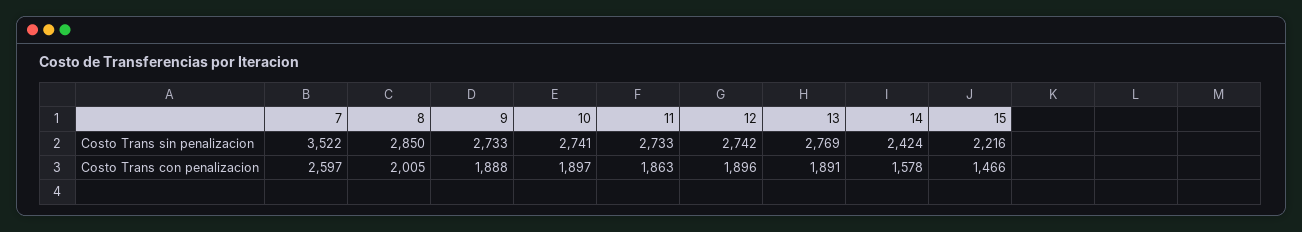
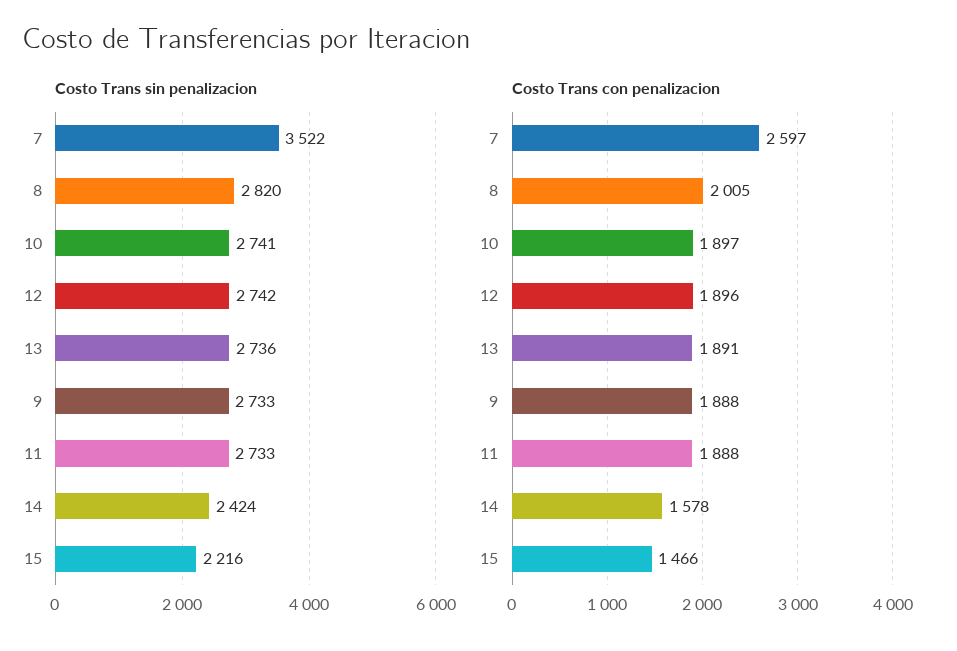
Costo Trans sin penalizacion, 8: 2850 -> 2820
Costo Trans sin penalizacion, 13: 2769 -> 2736
Costo Trans con penalizacion, 11: 1863 -> 1888

